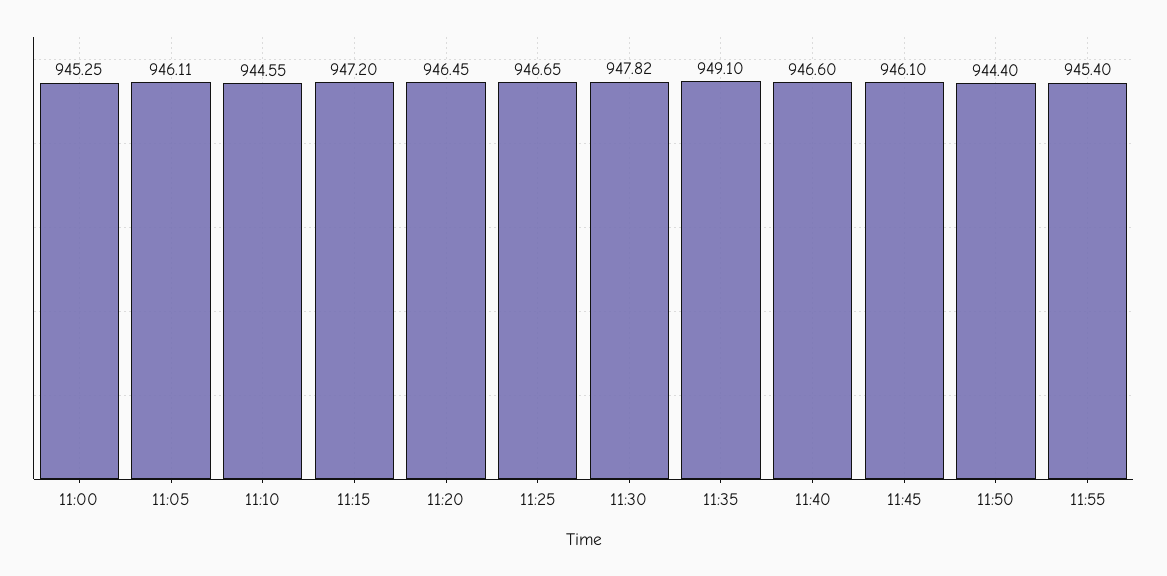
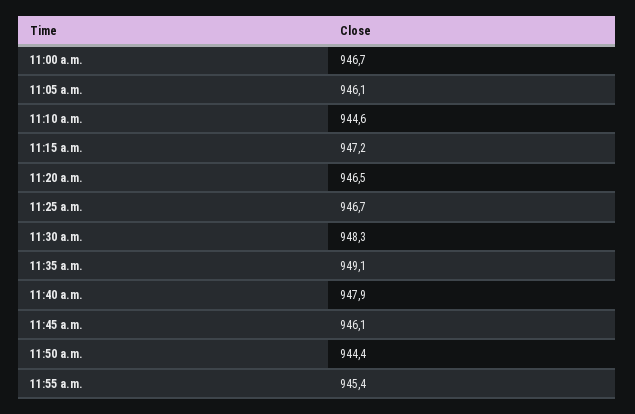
11:00: 945.25 -> 946.7
11:30: 947.82 -> 948.3
11:40: 946.6 -> 947.9

